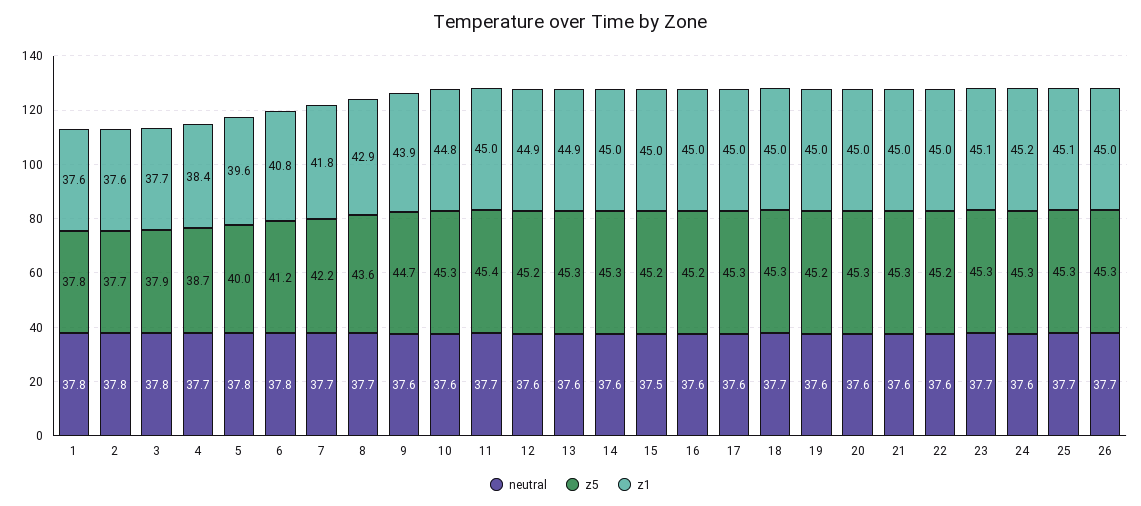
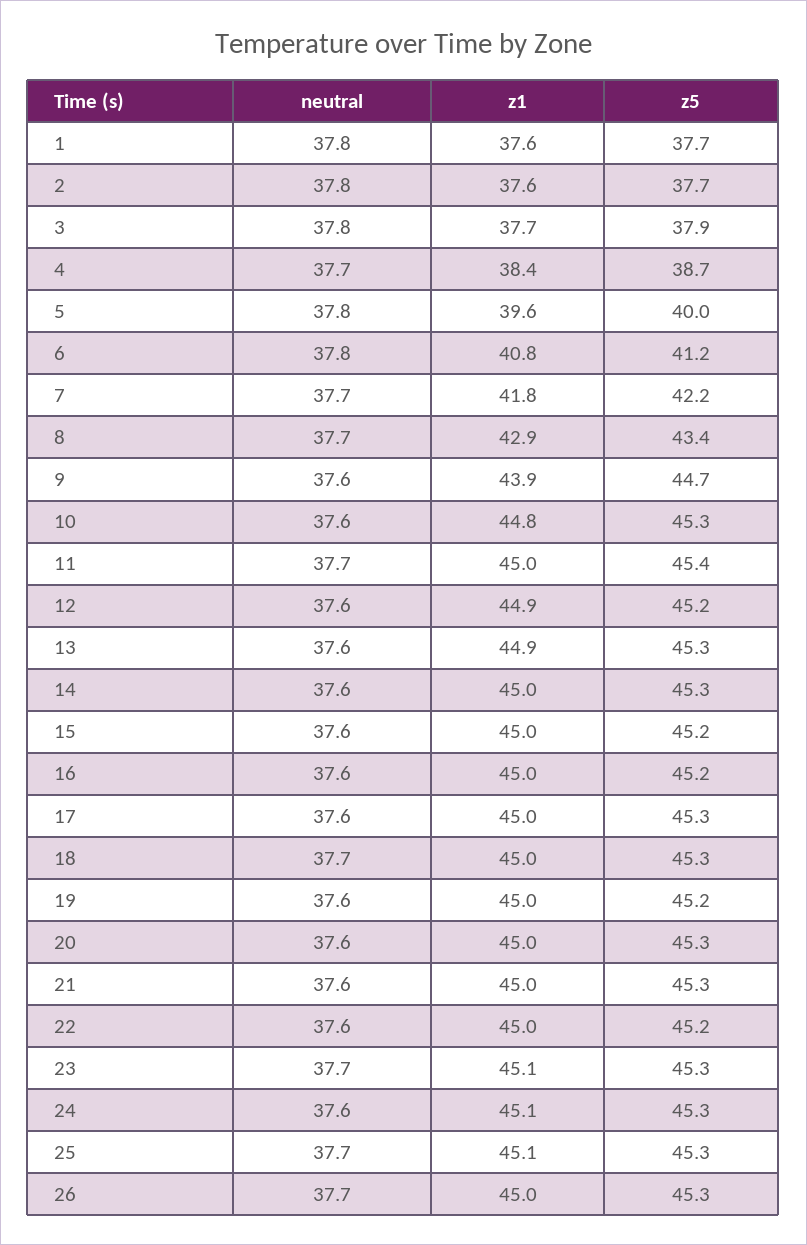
z5, 1: 37.8 -> 37.7
z5, 8: 43.6 -> 43.4
neutral, 15: 37.5 -> 37.6
z1, 24: 45.2 -> 45.1

